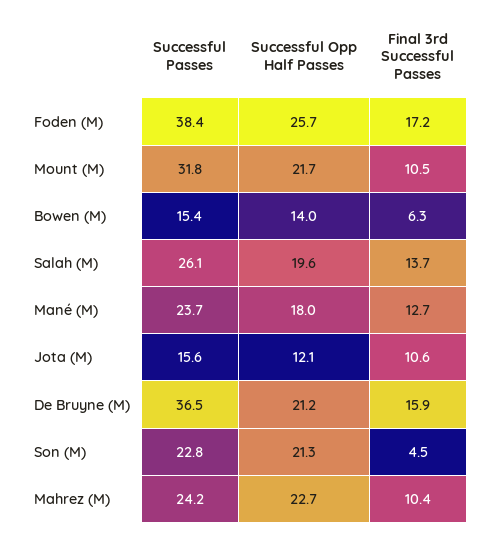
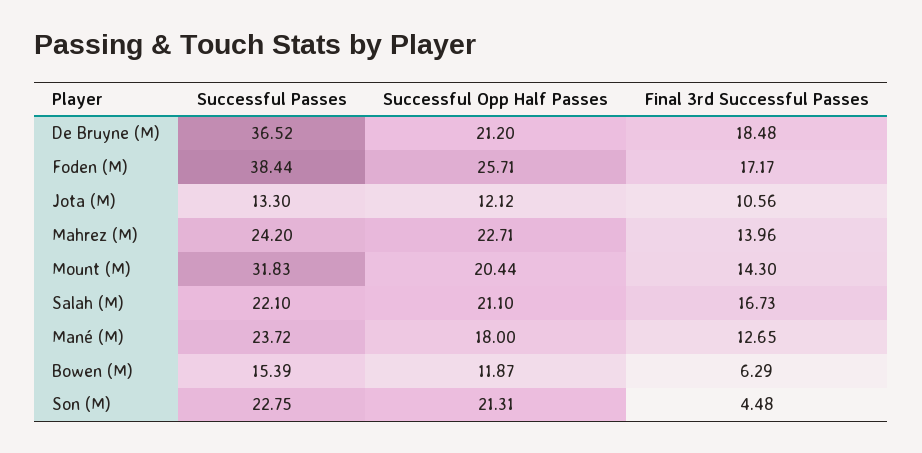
Successful Opp Half Passes, Mount (M): 21.7 -> 20.44
Final 3rd Successful Passes, Mount (M): 10.5 -> 14.3
Successful Opp Half Passes, Bowen (M): 14 -> 11.87
Successful Passes, Salah (M): 26.1 -> 22.1
Successful Opp Half Passes, Salah (M): 19.6 -> 21.1
Final 3rd Successful Passes, Salah (M): 13.7 -> 16.73
Successful Passes, Jota (M): 15.6 -> 13.3
Final 3rd Successful Passes, De Bruyne (M): 15.9 -> 18.48
Final 3rd Successful Passes, Mahrez (M): 10.4 -> 13.96

